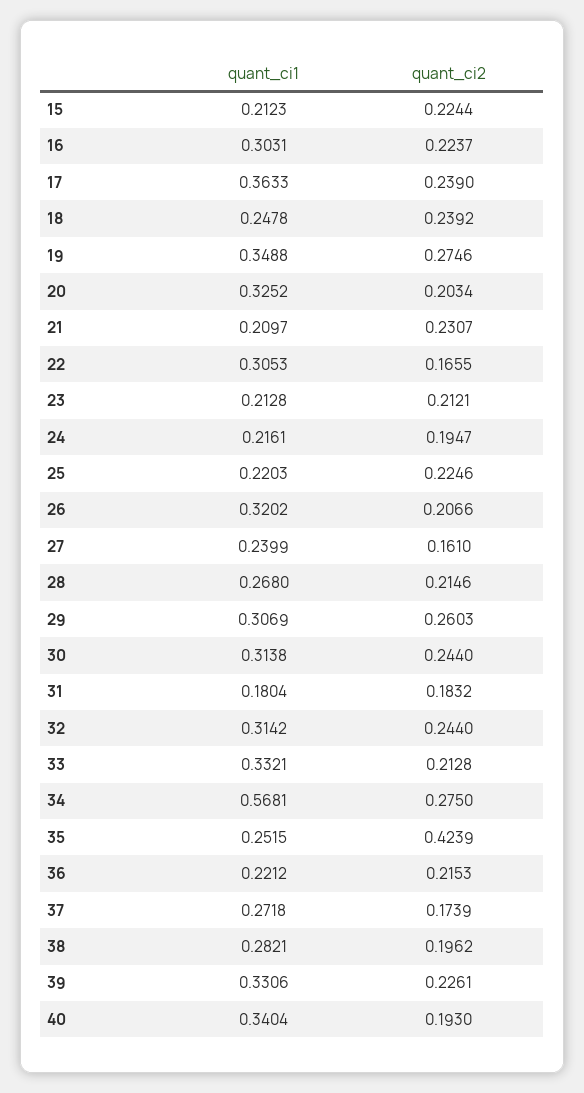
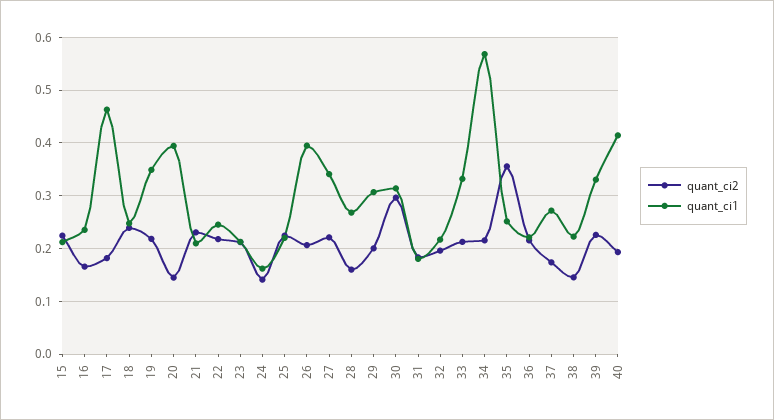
quant_ci1, 16: 0.3031 -> 0.24
quant_ci2, 16: 0.2237 -> 0.16
quant_ci1, 17: 0.3633 -> 0.46
quant_ci2, 17: 0.239 -> 0.18
quant_ci2, 19: 0.2746 -> 0.22
quant_ci1, 20: 0.3252 -> 0.4
quant_ci2, 20: 0.2034 -> 0.14
quant_ci1, 22: 0.3053 -> 0.24
quant_ci2, 22: 0.1655 -> 0.22
quant_ci1, 24: 0.2161 -> 0.16
quant_ci2, 24: 0.1947 -> 0.14
quant_ci1, 26: 0.3202 -> 0.4
quant_ci1, 27: 0.2399 -> 0.34
quant_ci2, 27: 0.161 -> 0.22
quant_ci2, 28: 0.2146 -> 0.16
quant_ci2, 29: 0.2603 -> 0.2
quant_ci2, 30: 0.244 -> 0.3
quant_ci1, 32: 0.3142 -> 0.22
quant_ci2, 32: 0.244 -> 0.2
quant_ci2, 34: 0.275 -> 0.22
quant_ci2, 35: 0.4239 -> 0.36
quant_ci1, 38: 0.2821 -> 0.22
quant_ci2, 38: 0.1962 -> 0.14
quant_ci1, 40: 0.3404 -> 0.42

